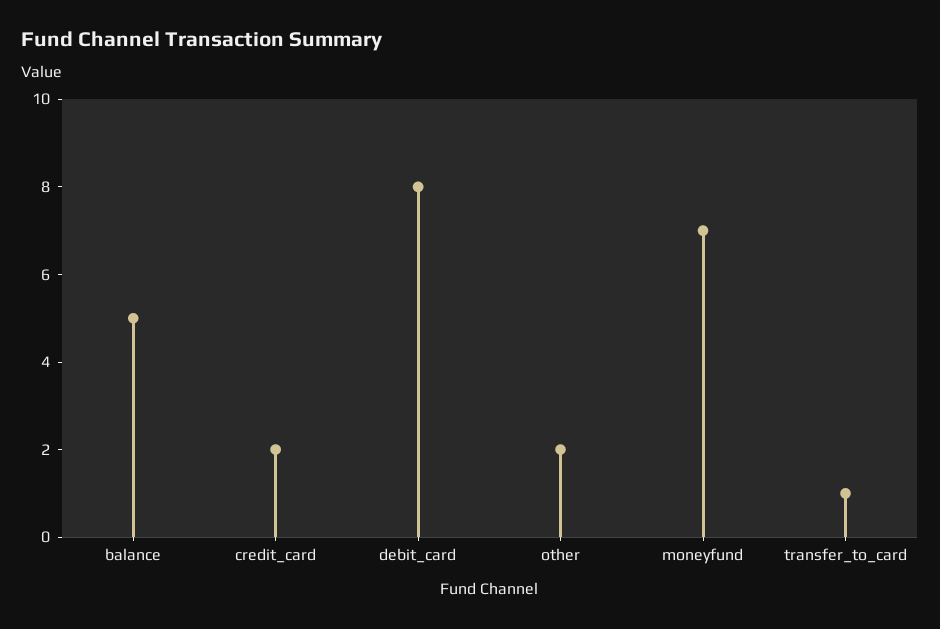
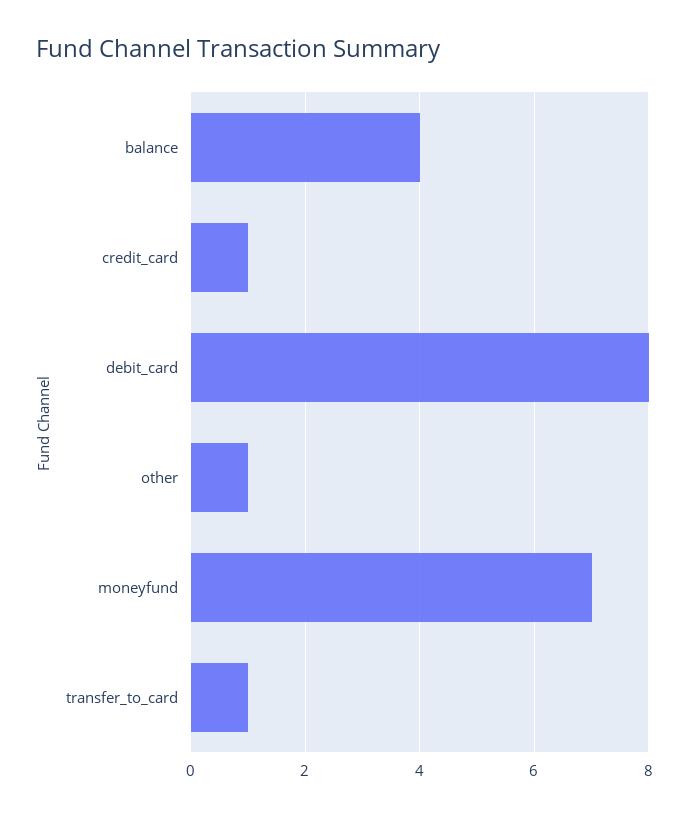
balance: 5 -> 4
credit_card: 2 -> 1
other: 2 -> 1

